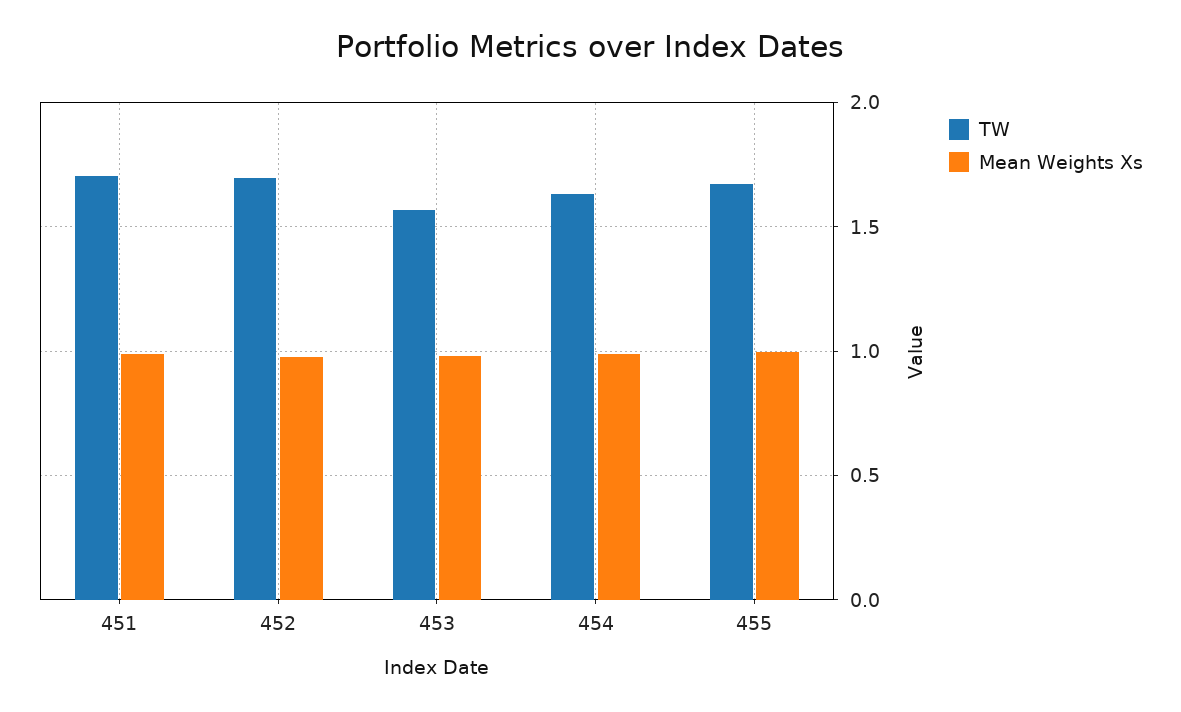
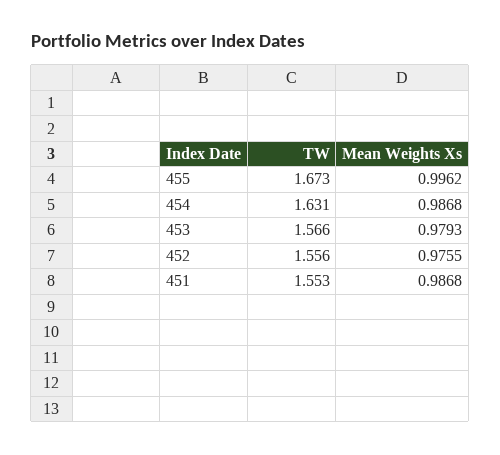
TW, 451: 1.7 -> 1.553
TW, 452: 1.7 -> 1.556

